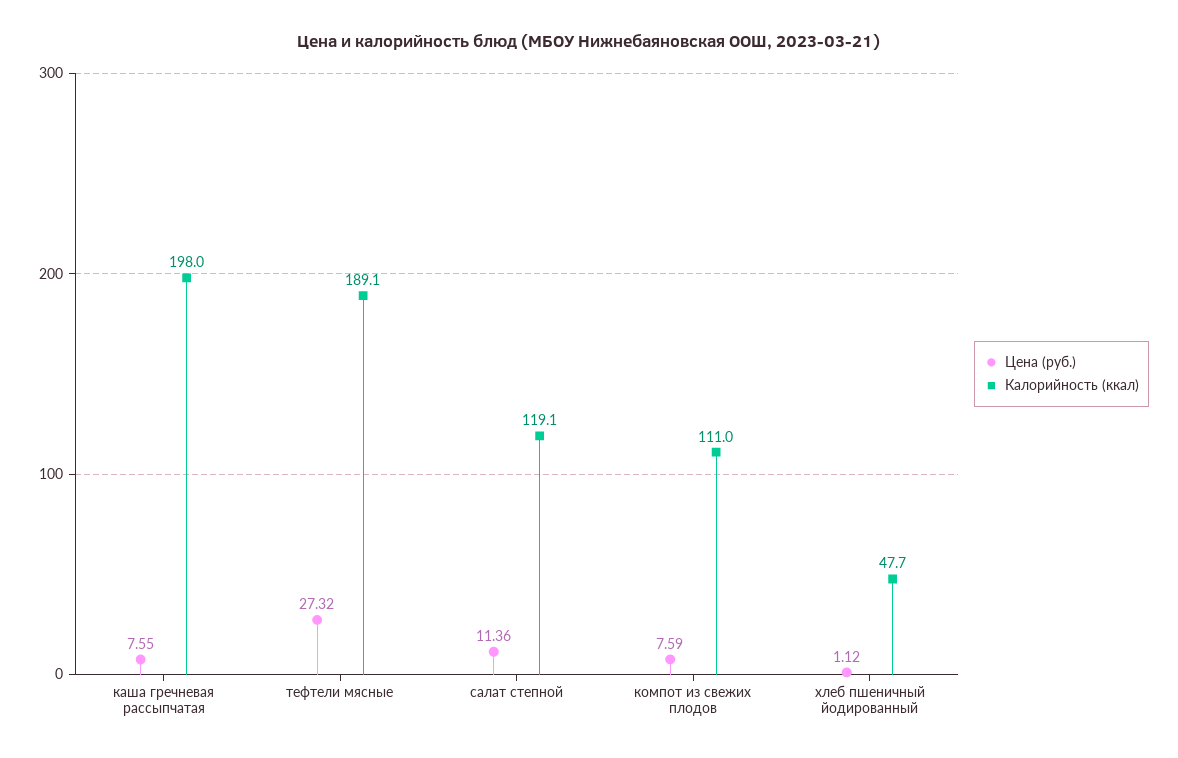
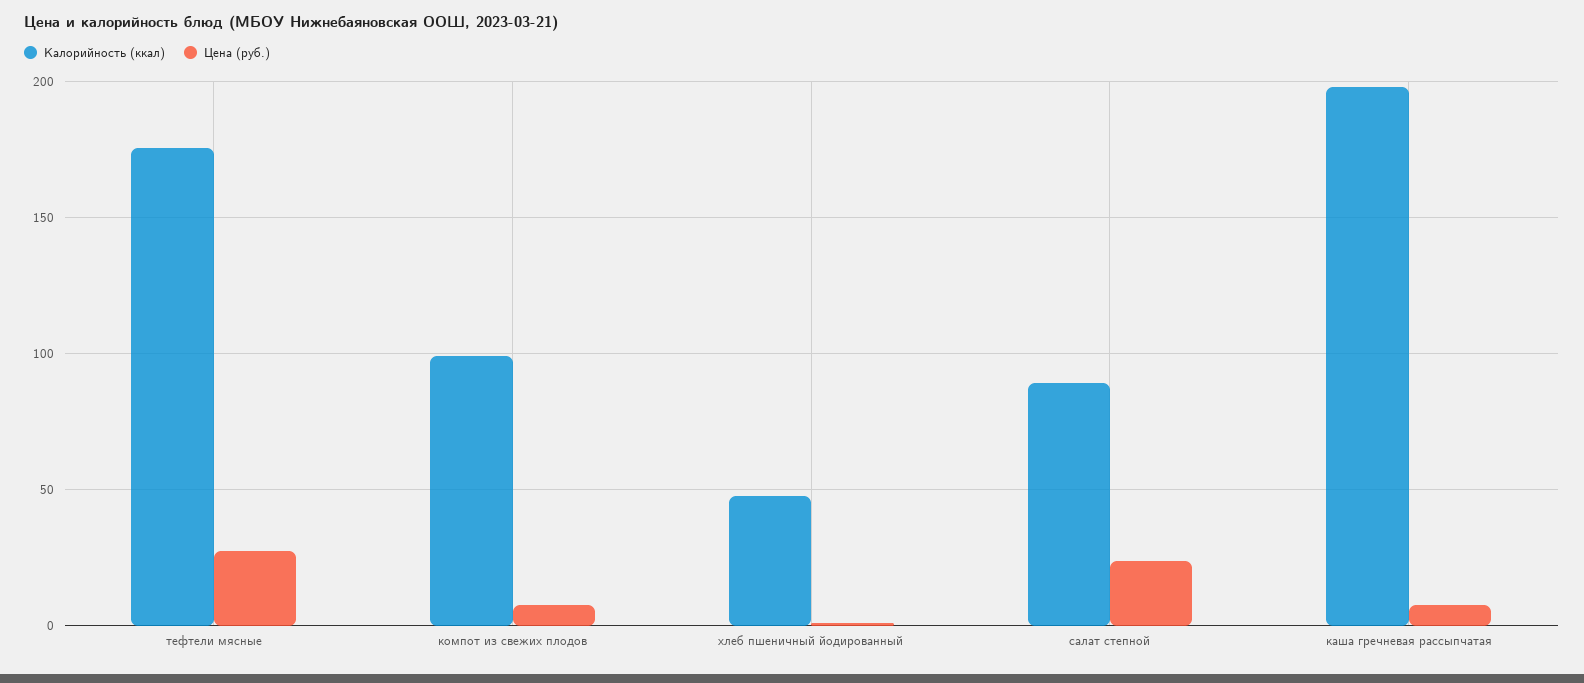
Калорийность (ккал), тефтели мясные: 189.1 -> 175
Цена (руб.), салат степной: 11.36 -> 25
Калорийность (ккал), салат степной: 119.1 -> 90
Калорийность (ккал), компот из свежих плодов: 111 -> 100

